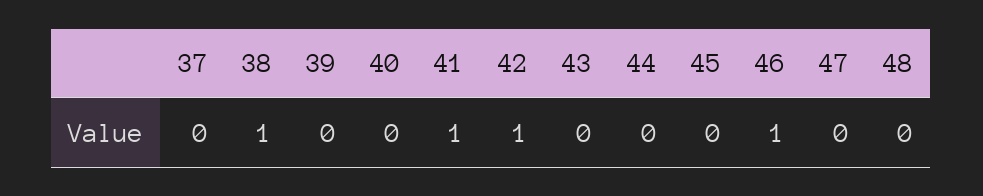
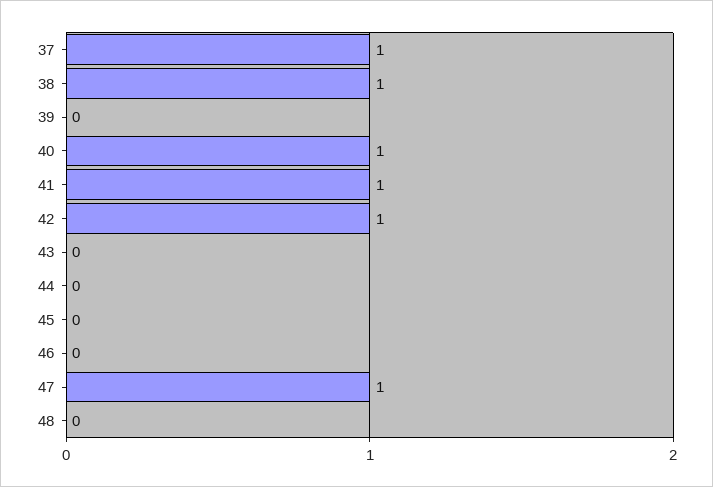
37: 0 -> 1
40: 0 -> 1
46: 1 -> 0
47: 0 -> 1

